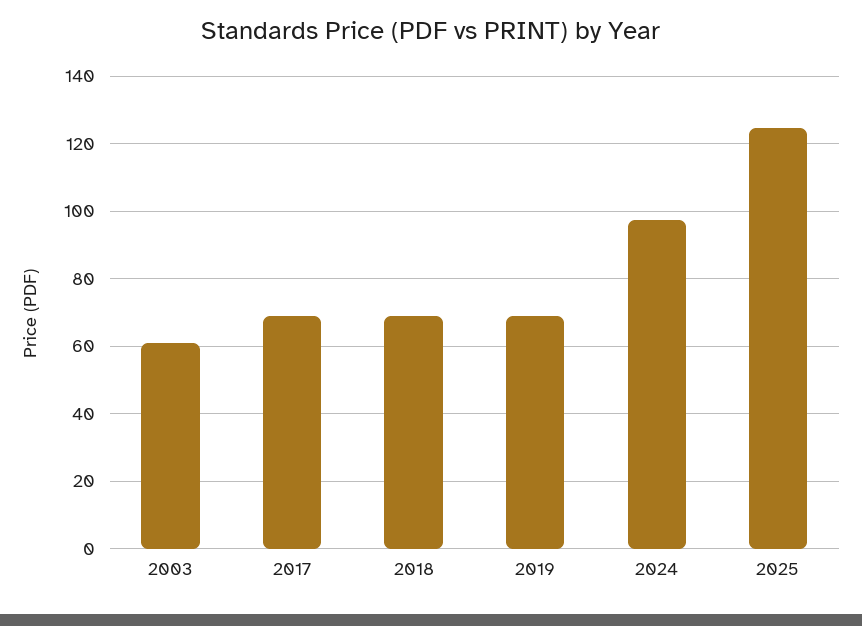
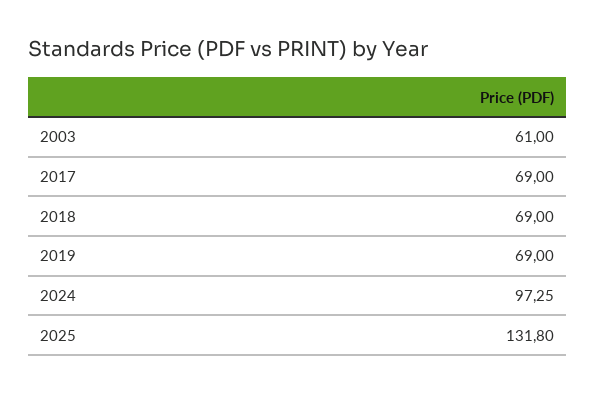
2025: 124 -> 131.8

